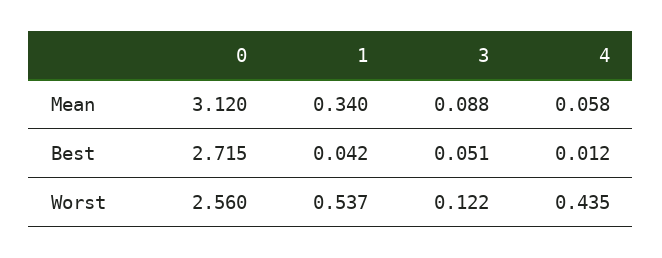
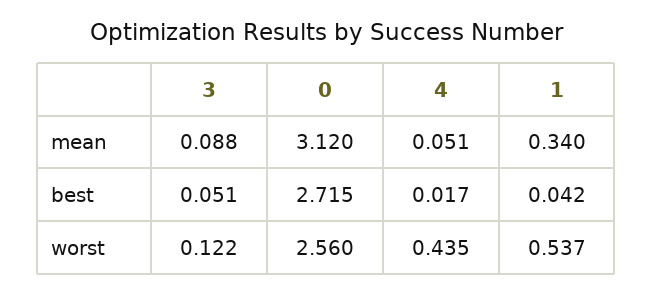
4, Mean: 0.058 -> 0.051
4, Best: 0.012 -> 0.017

